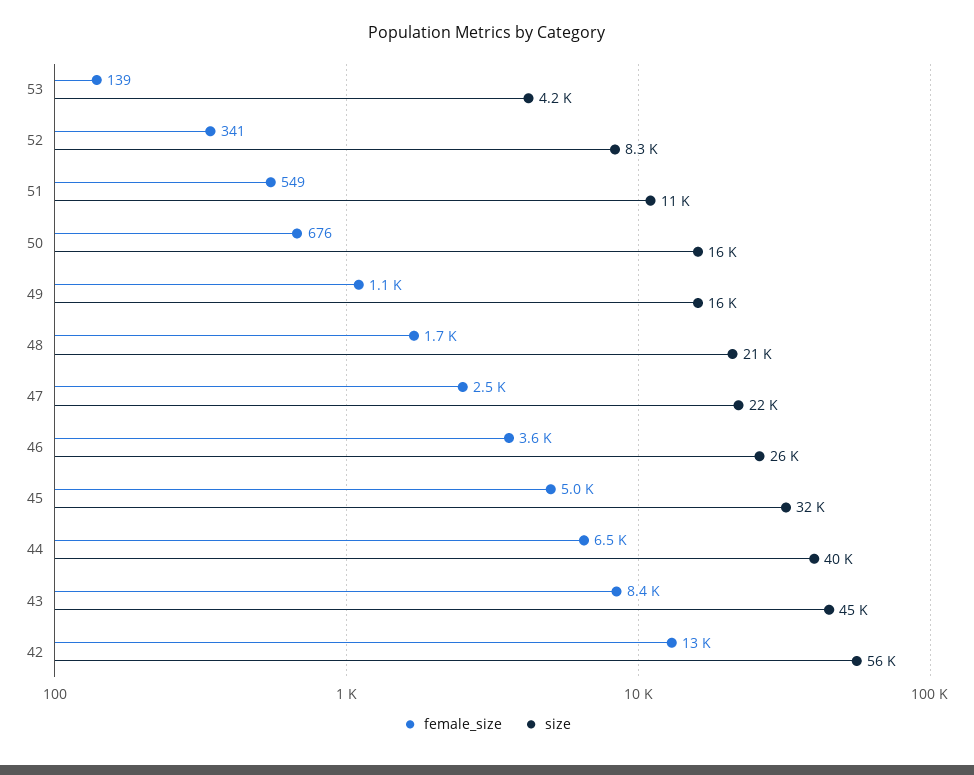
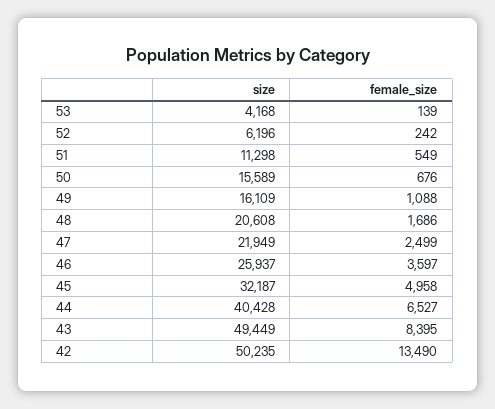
female_size, 52: 341 -> 242
size, 52: 8300 -> 6196
size, 43: 45000 -> 49449
size, 42: 56000 -> 50235

